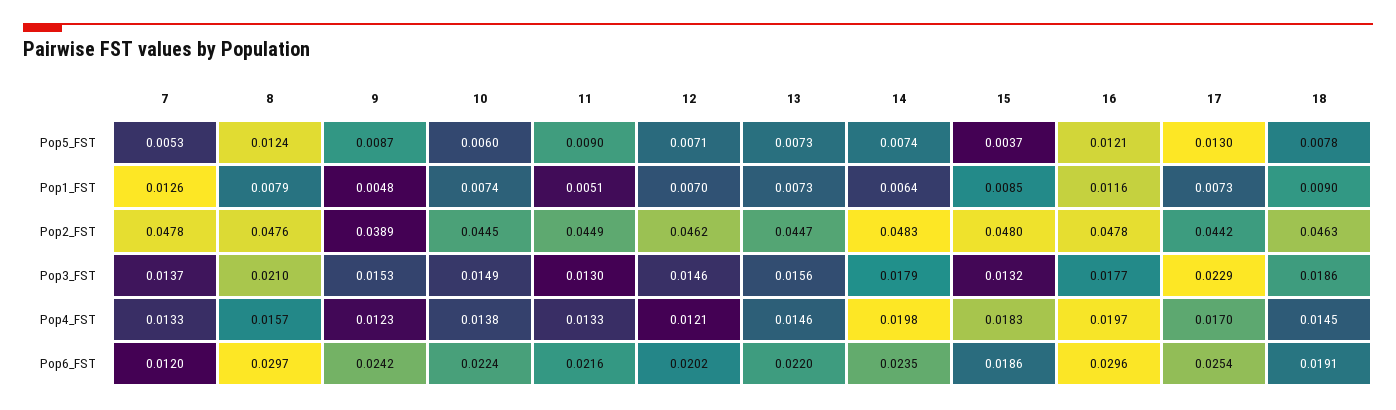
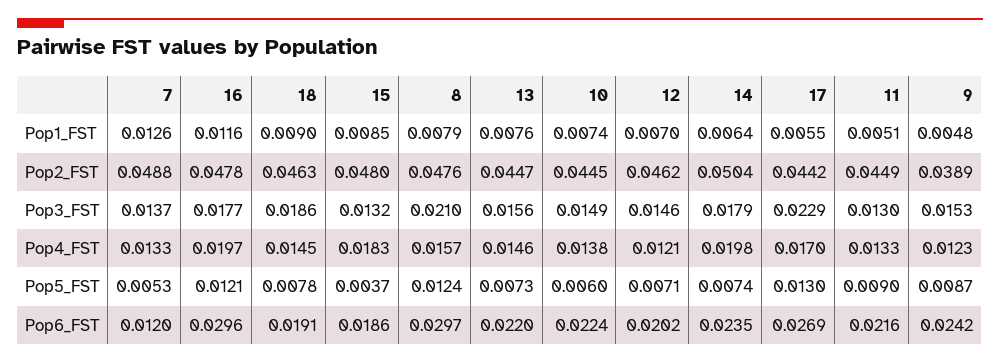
13, Pop1_FST: 0.0073 -> 0.0076
17, Pop1_FST: 0.0073 -> 0.0055
7, Pop2_FST: 0.0478 -> 0.0488
14, Pop2_FST: 0.0483 -> 0.0504
17, Pop6_FST: 0.0254 -> 0.0269

